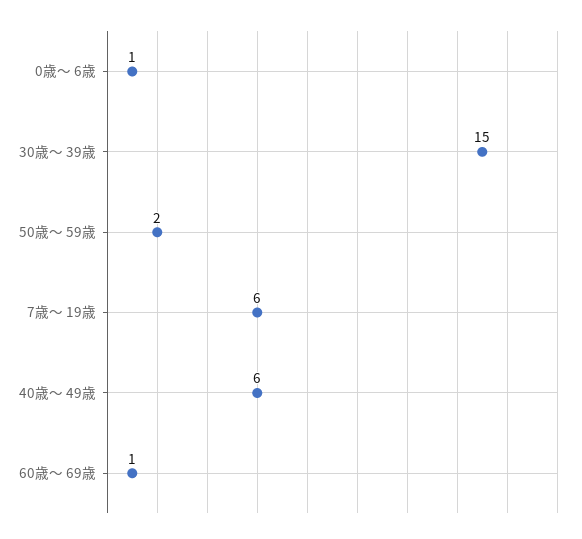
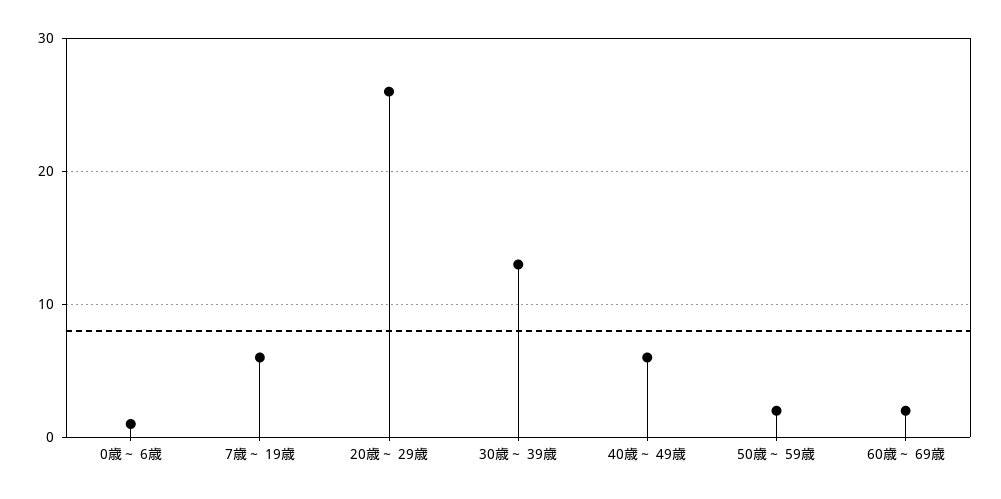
30歳～ 39歳: 15 -> 13
60歳～ 69歳: 1 -> 2
20歳～ 29歳: none -> 26

